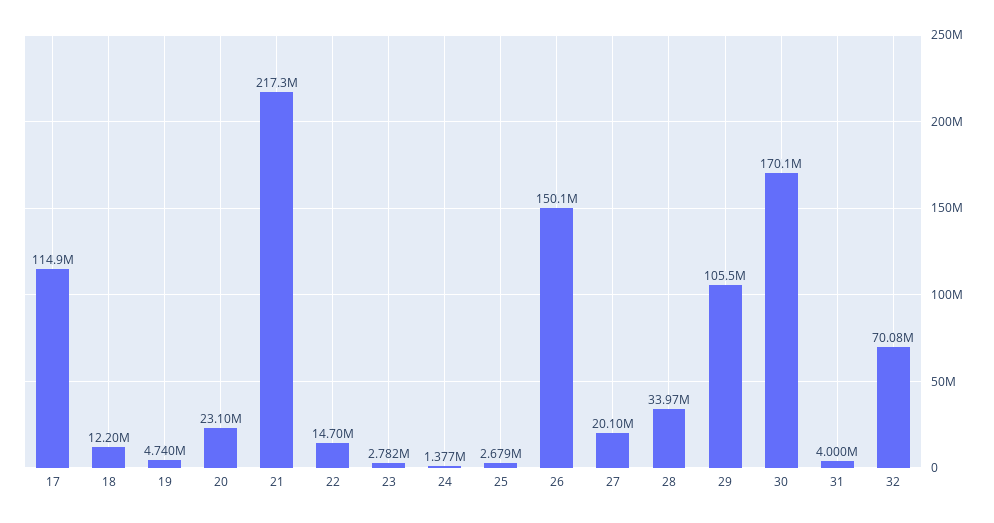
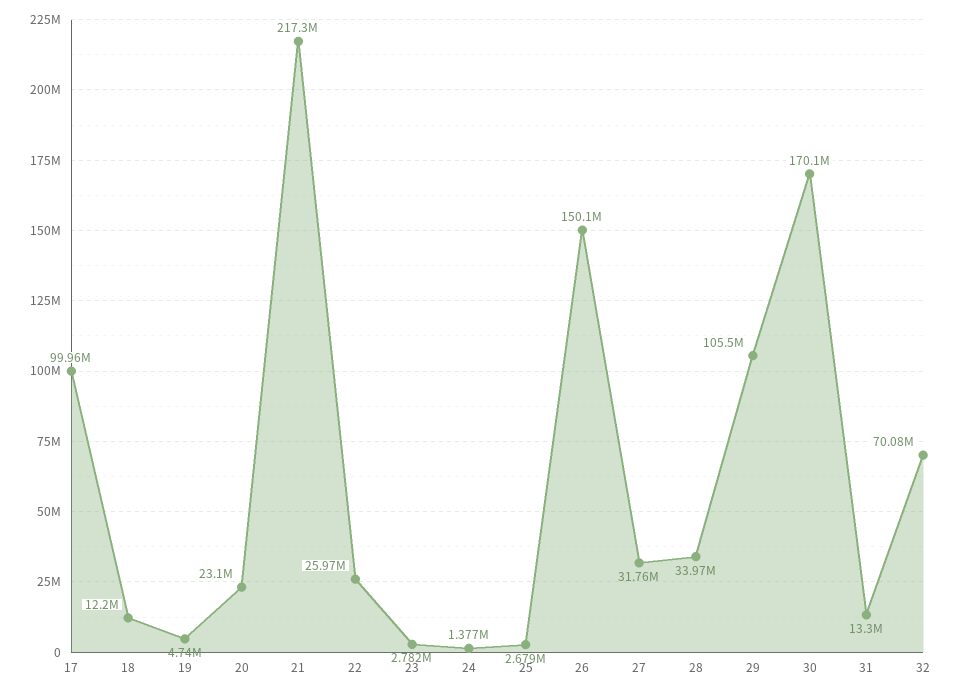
17: 114900000 -> 99960000
22: 14700000 -> 25970000
27: 20100000 -> 31760000
31: 4000000 -> 13300000

